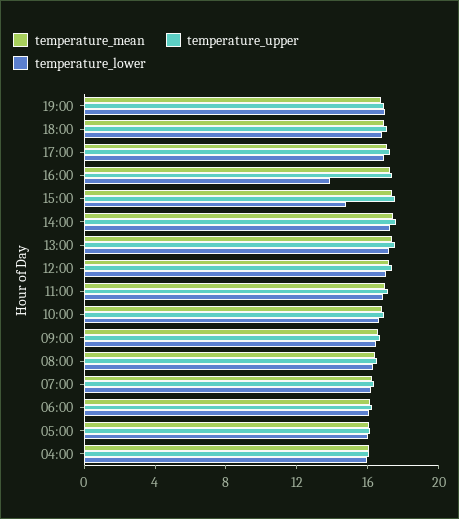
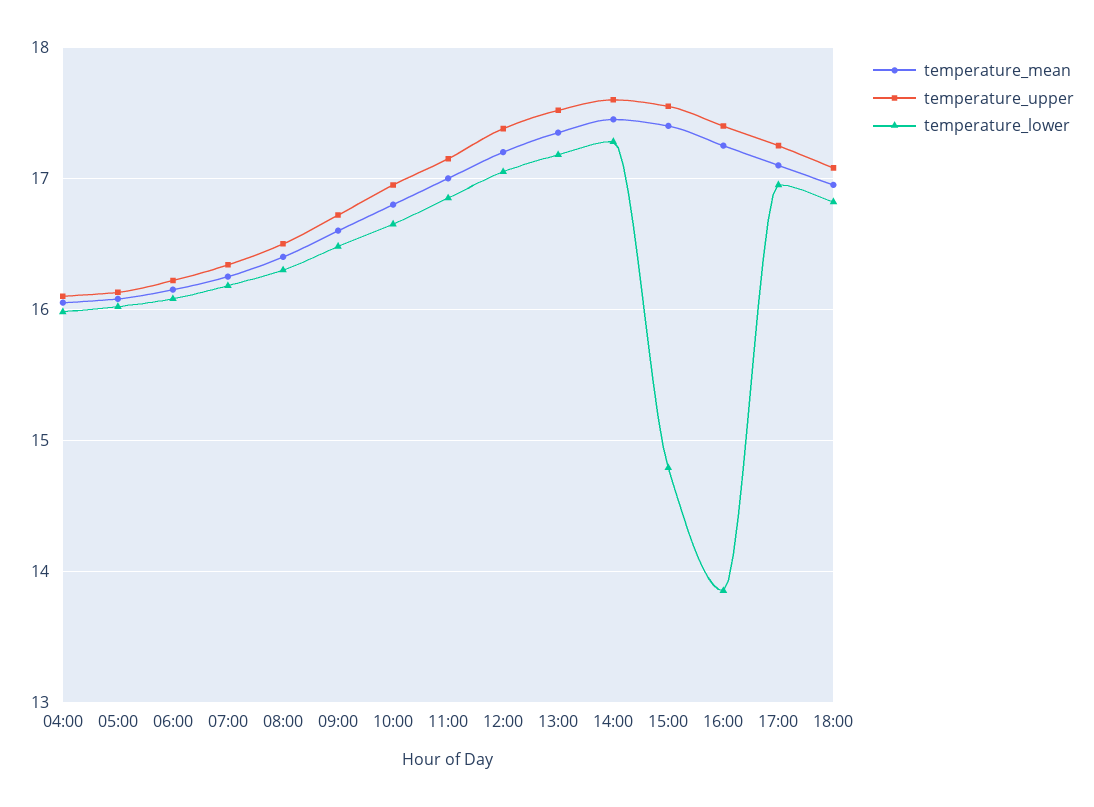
temperature_mean, 19:00: 17 -> none
temperature_upper, 19:00: 17 -> none
temperature_lower, 19:00: 17 -> none

